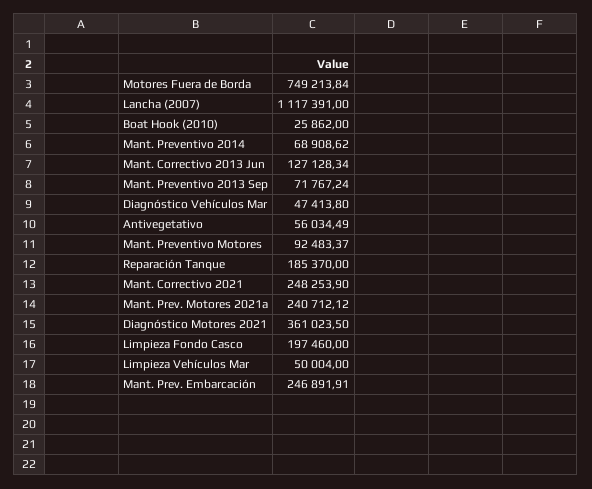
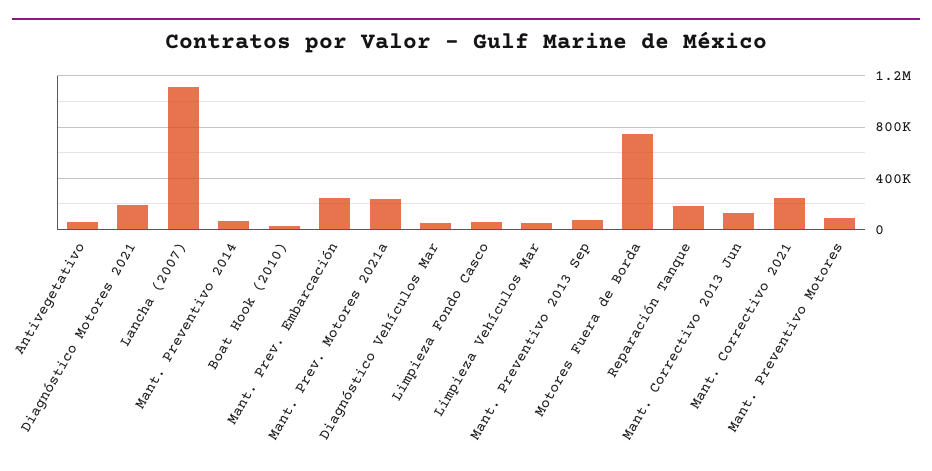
Diagnóstico Motores 2021: 361023.5 -> 200000
Limpieza Fondo Casco: 197460 -> 50000

